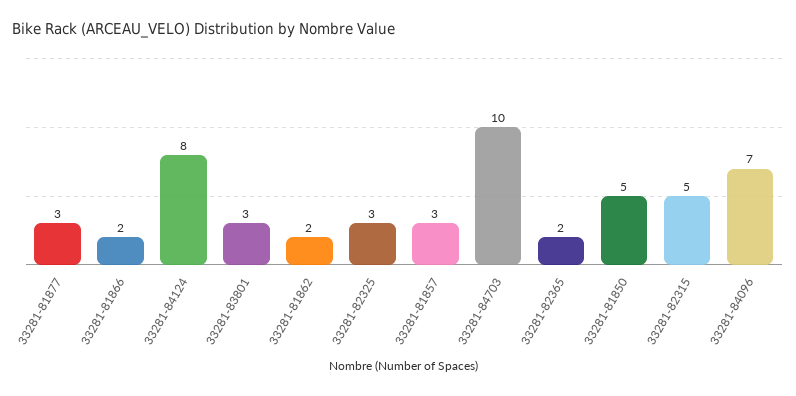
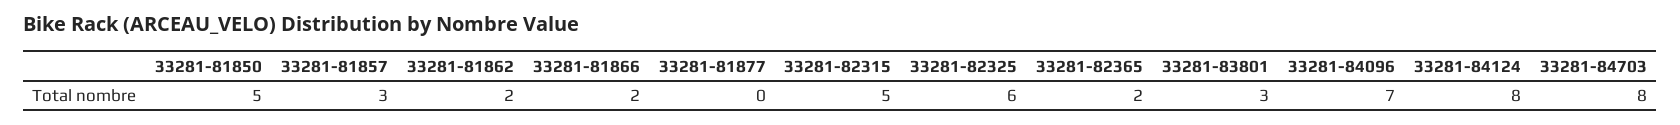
33281-81877: 3 -> 0
33281-82325: 3 -> 6
33281-84703: 10 -> 8

